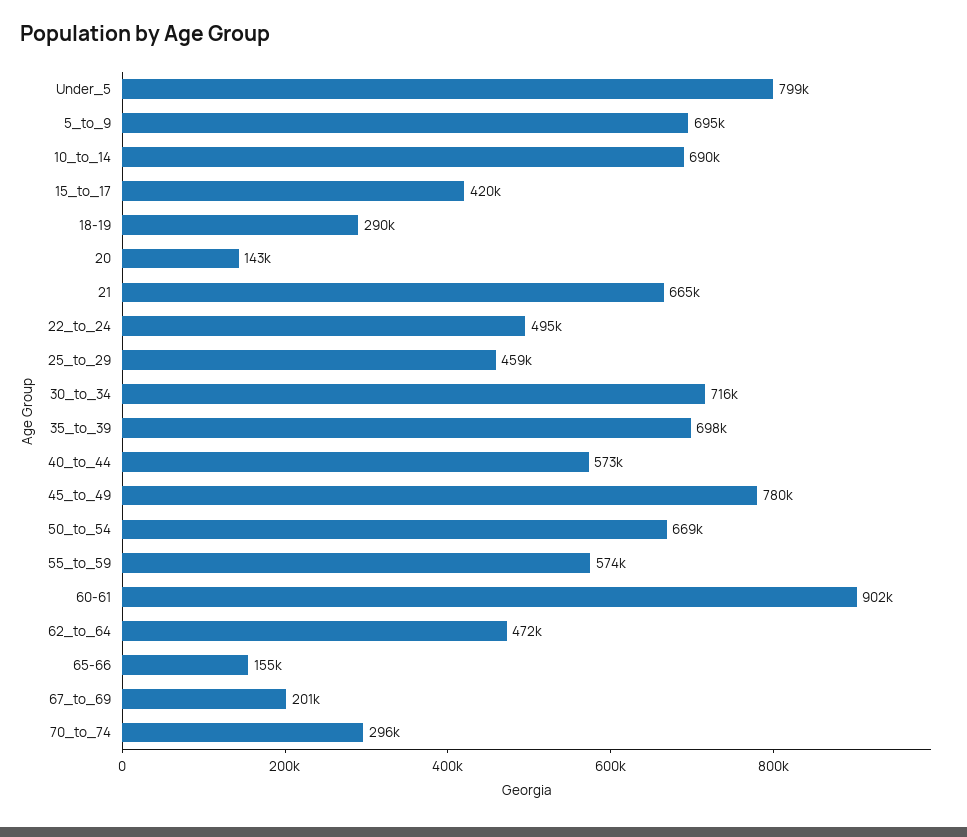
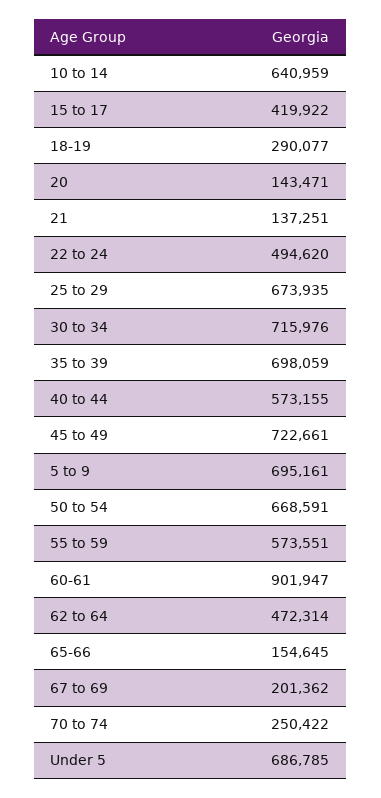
Under_5: 799000 -> 686785
10_to_14: 690000 -> 640959
21: 665000 -> 137251
25_to_29: 459000 -> 673935
45_to_49: 780000 -> 722661
70_to_74: 296000 -> 250422

